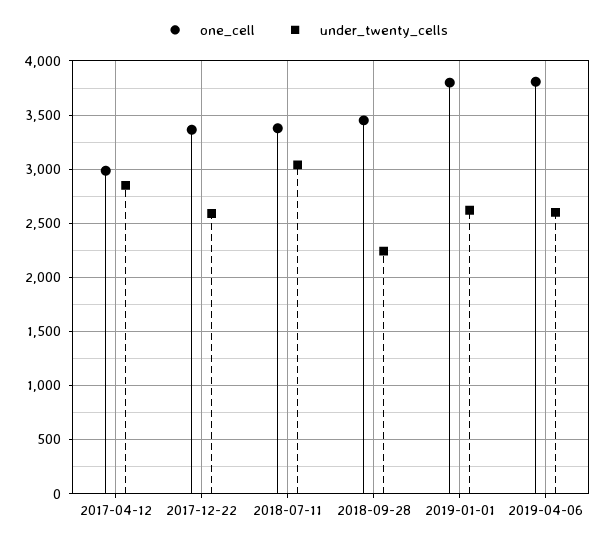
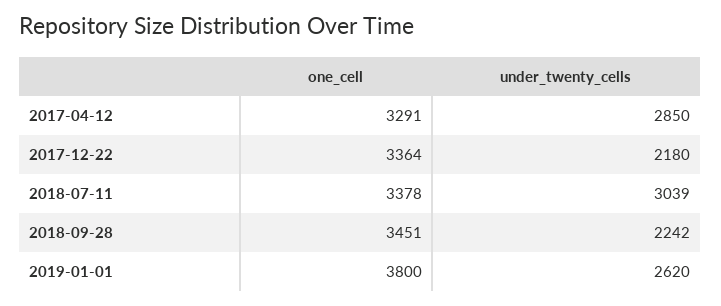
one_cell, 2017-04-12: 3000 -> 3291
under_twenty_cells, 2017-12-22: 2600 -> 2180
one_cell, 2019-04-06: 3800 -> none
under_twenty_cells, 2019-04-06: 2600 -> none

